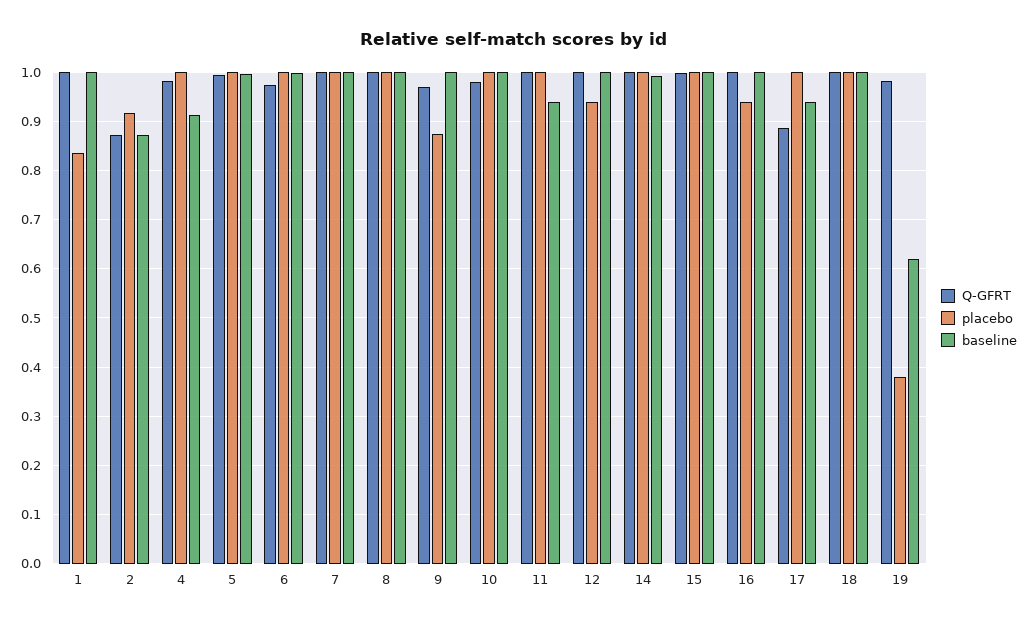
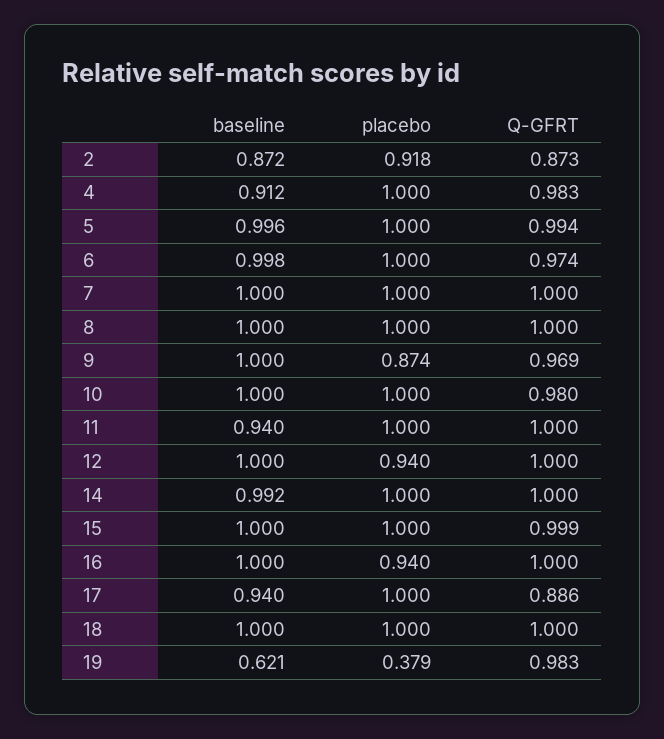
Q-GFRT, 1: 1 -> none
placebo, 1: 0.84 -> none
baseline, 1: 1 -> none

